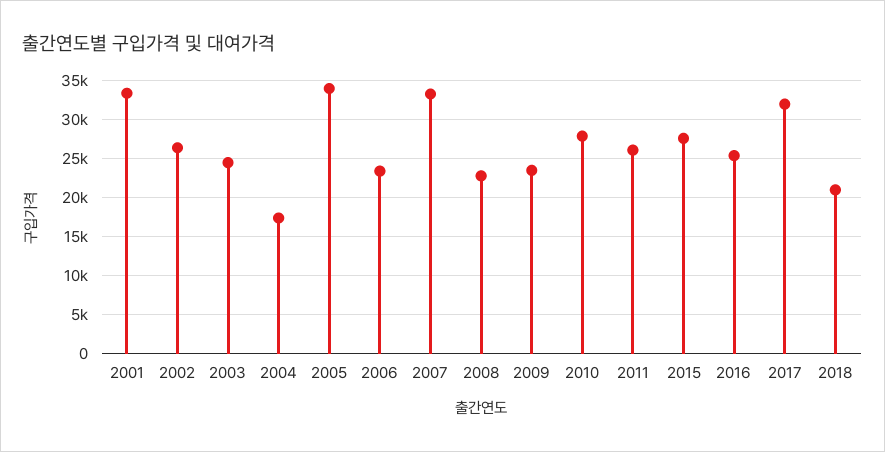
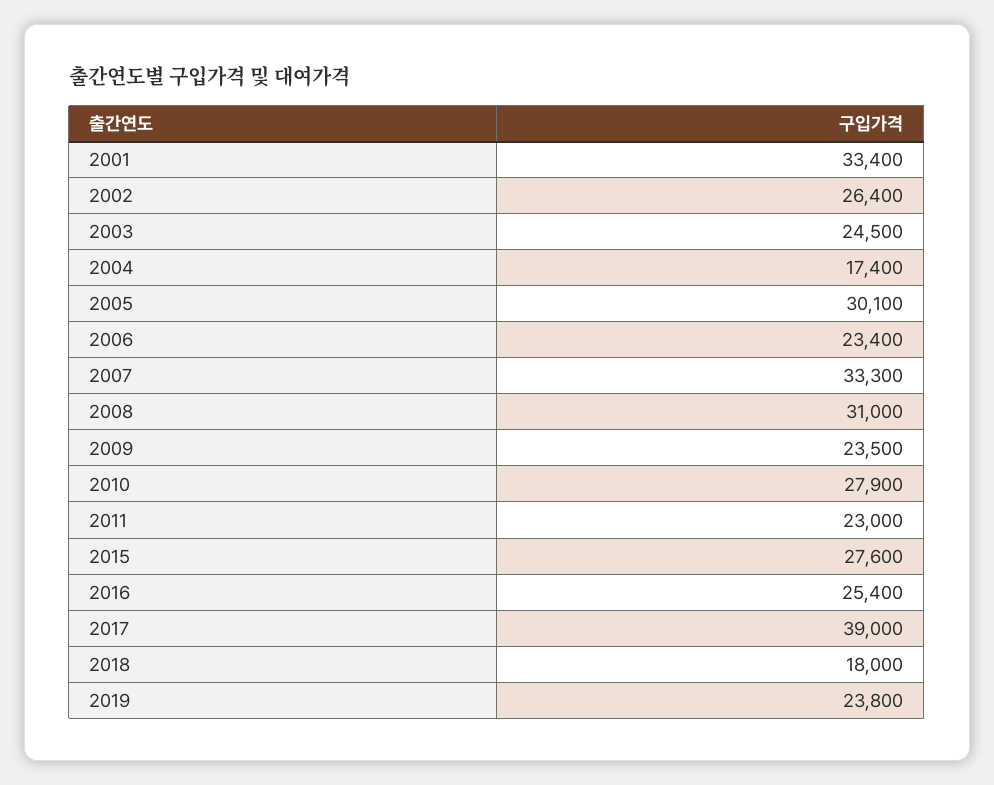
2005: 34000 -> 30100
2008: 23000 -> 31000
2011: 26000 -> 23000
2017: 32000 -> 39000
2018: 21000 -> 18000
2019: none -> 23800

